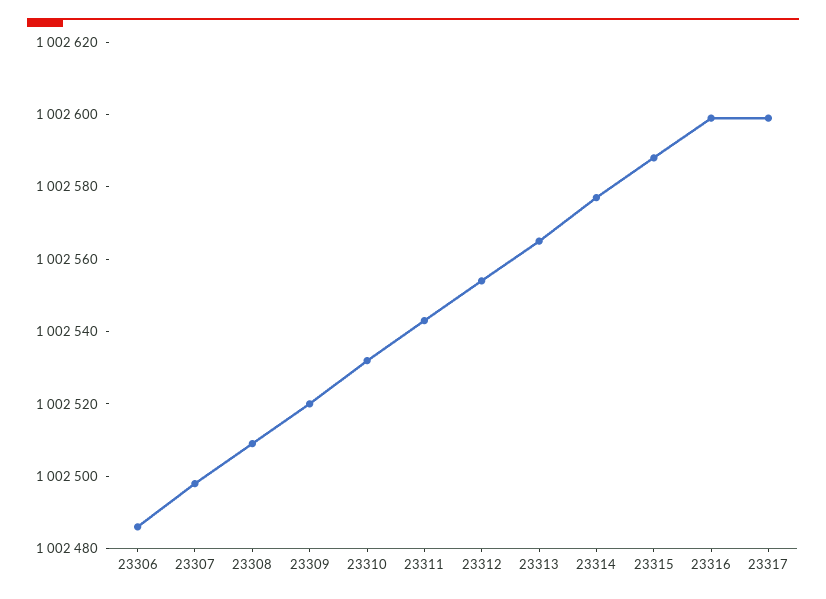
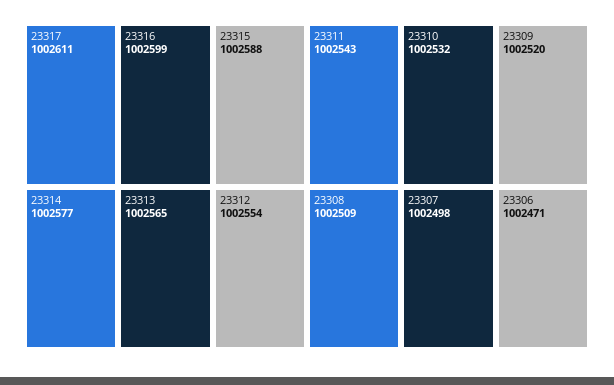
23306: 1002485 -> 1002471
23317: 1002600 -> 1002611

